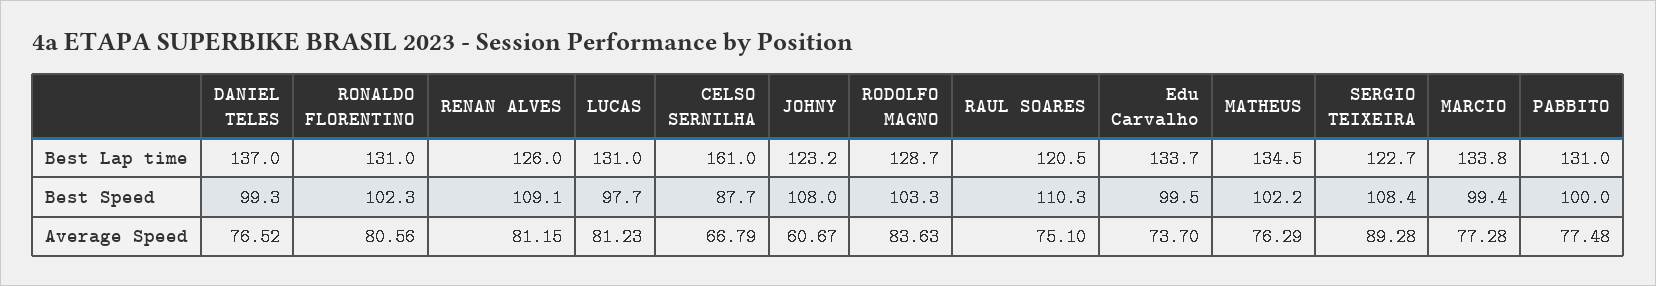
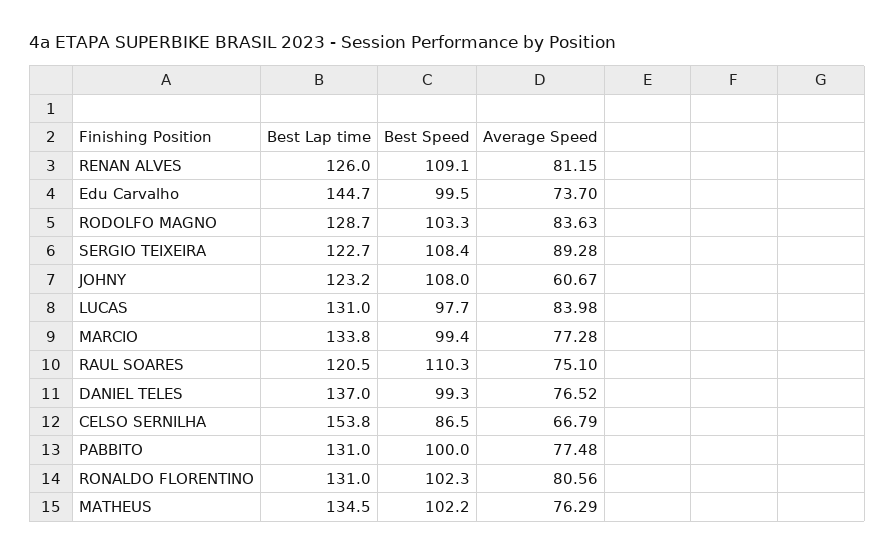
CELSO SERNILHA, Best Lap time: 161 -> 153.8
Edu Carvalho, Best Lap time: 133.7 -> 144.7
CELSO SERNILHA, Best Speed: 87.7 -> 86.5
LUCAS, Average Speed: 81.23 -> 83.98

